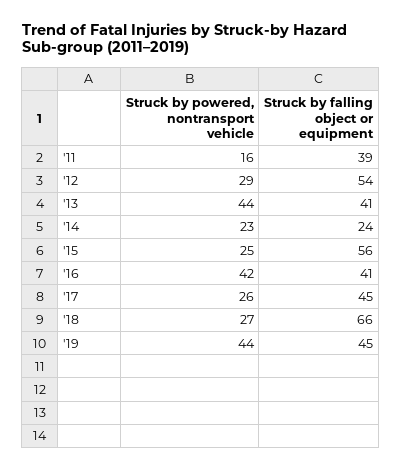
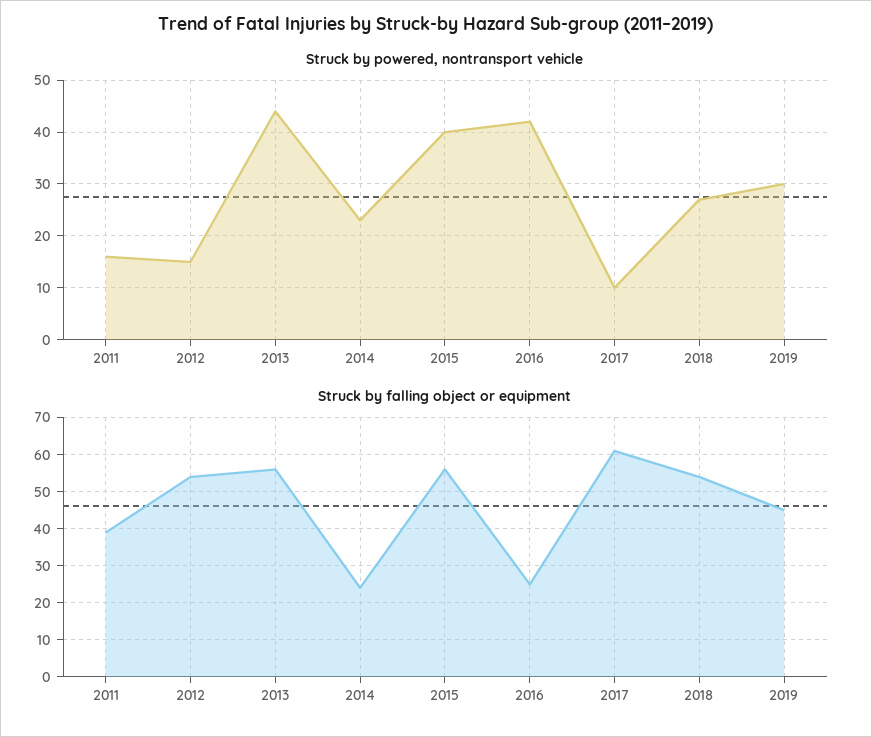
Struck by powered, nontransport vehicle, '12: 29 -> 15
Struck by falling object or equipment, '13: 41 -> 55
Struck by powered, nontransport vehicle, '15: 25 -> 40
Struck by falling object or equipment, '16: 41 -> 25
Struck by powered, nontransport vehicle, '17: 26 -> 10
Struck by falling object or equipment, '17: 45 -> 60
Struck by falling object or equipment, '18: 66 -> 55
Struck by powered, nontransport vehicle, '19: 44 -> 30

